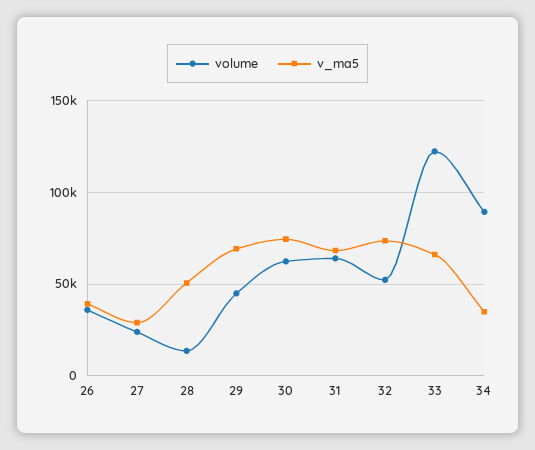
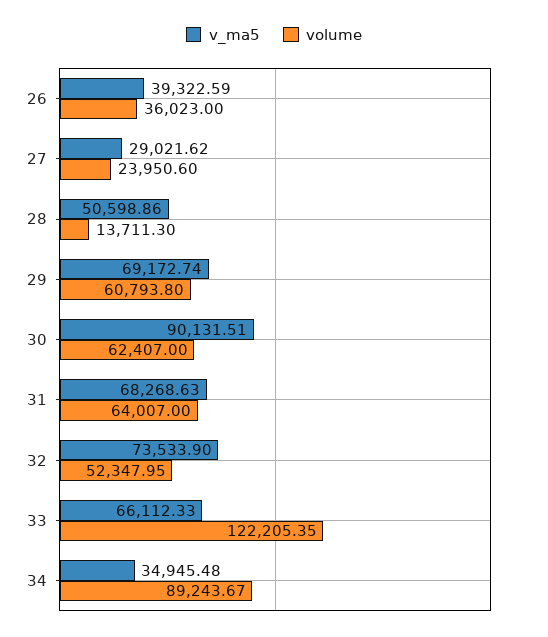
volume, 29: 45000 -> 60793.8
v_ma5, 30: 75000 -> 90131.51

